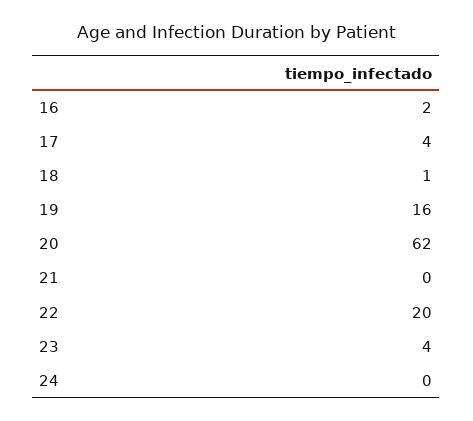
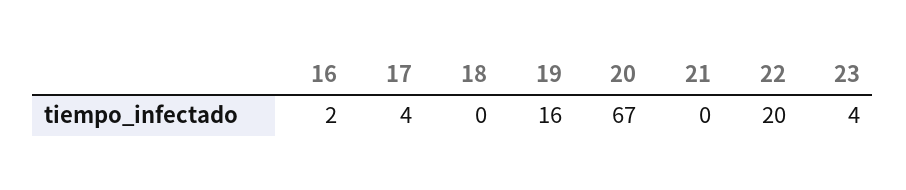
18: 1 -> 0
20: 62 -> 67
24: 0 -> none

